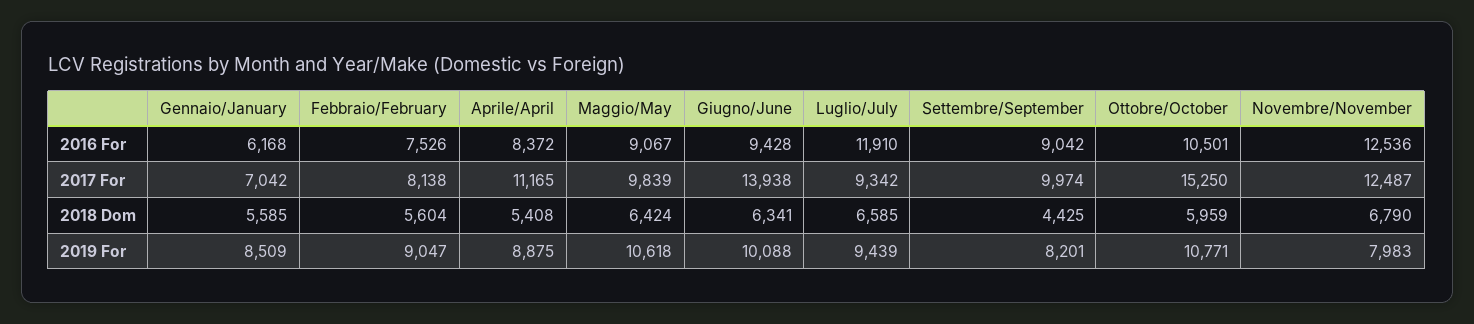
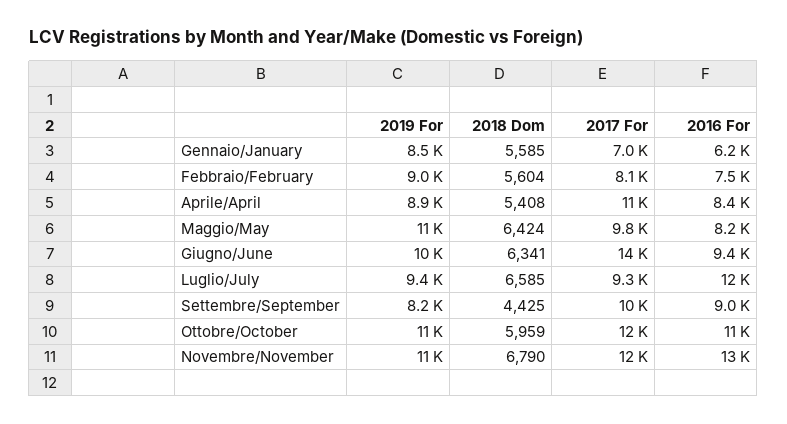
Maggio/May, 2016 For: 9067 -> 8200
Ottobre/October, 2017 For: 15250 -> 12000
Novembre/November, 2019 For: 7983 -> 11000

